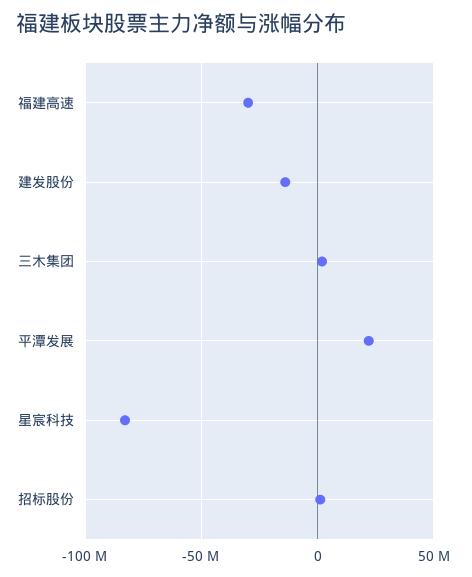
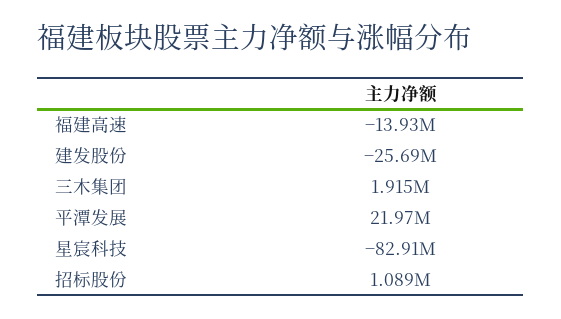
福建高速: -30000000 -> -13930000
建发股份: -15000000 -> -25690000

